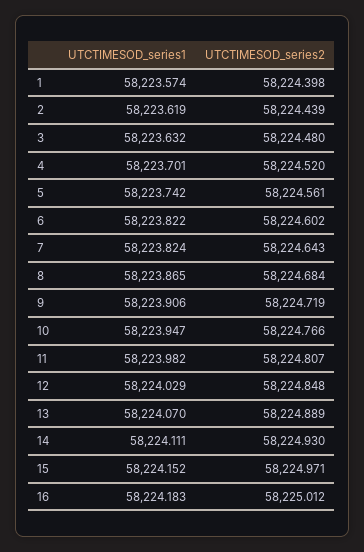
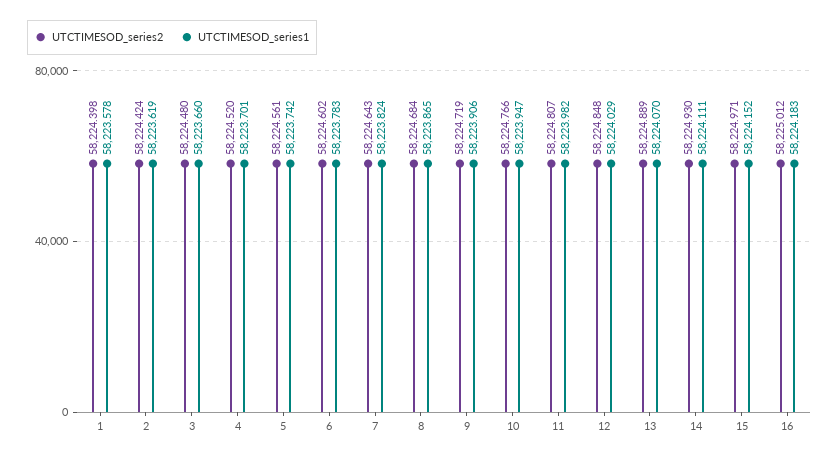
UTCTIMESOD_series1, 1: 58223.574 -> 58223.578
UTCTIMESOD_series2, 2: 58224.439 -> 58224.424
UTCTIMESOD_series1, 3: 58223.632 -> 58223.66
UTCTIMESOD_series1, 6: 58223.822 -> 58223.783

